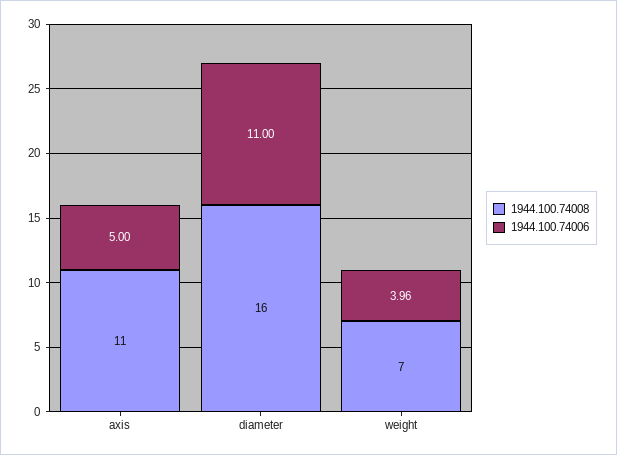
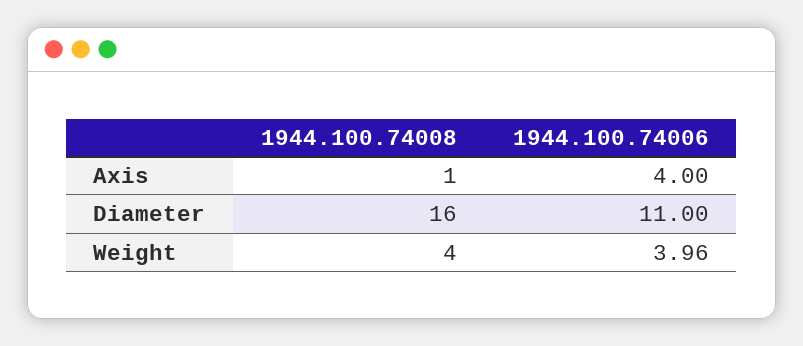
1944.100.74008, axis: 11 -> 1
1944.100.74006, axis: 5 -> 4
1944.100.74008, weight: 7 -> 4

